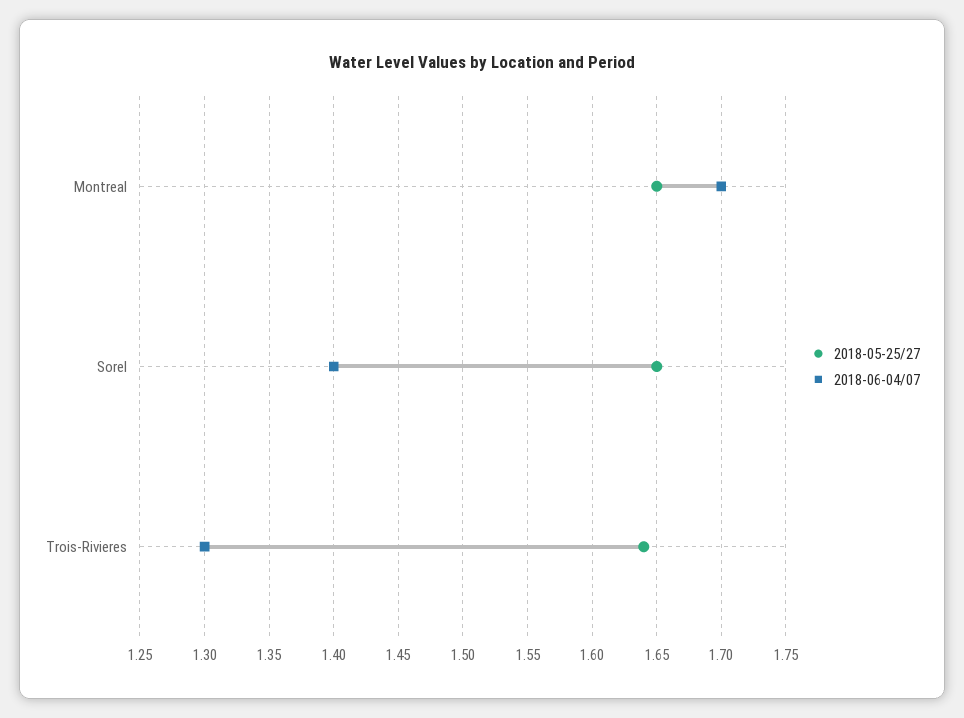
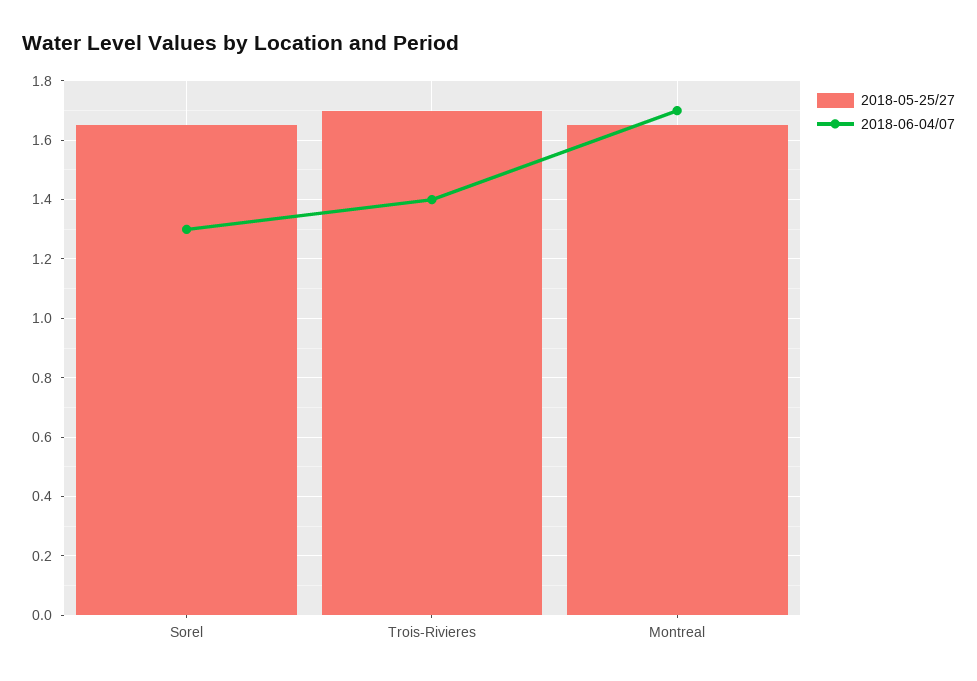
2018-06-04/07, Sorel: 1.4 -> 1.3
2018-05-25/27, Trois-Rivieres: 1.64 -> 1.7
2018-06-04/07, Trois-Rivieres: 1.3 -> 1.4

